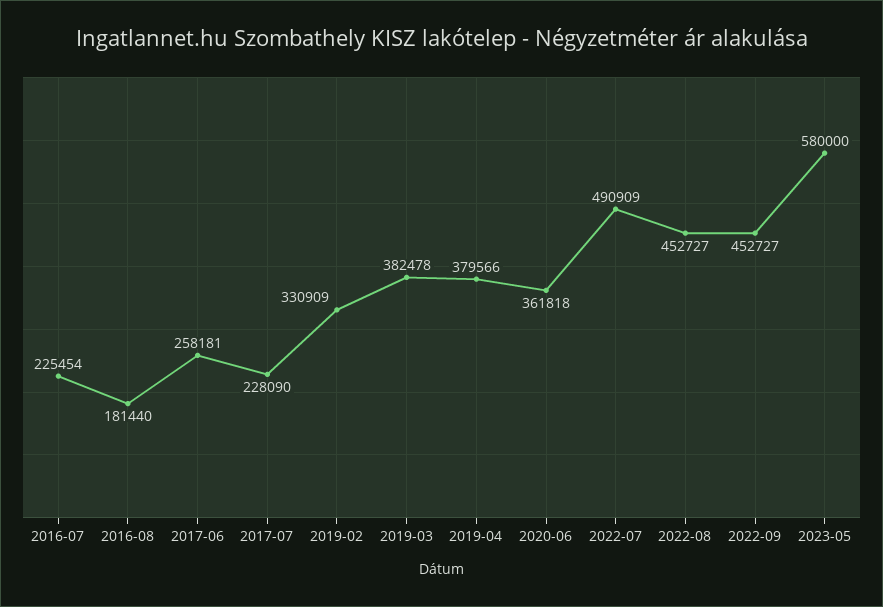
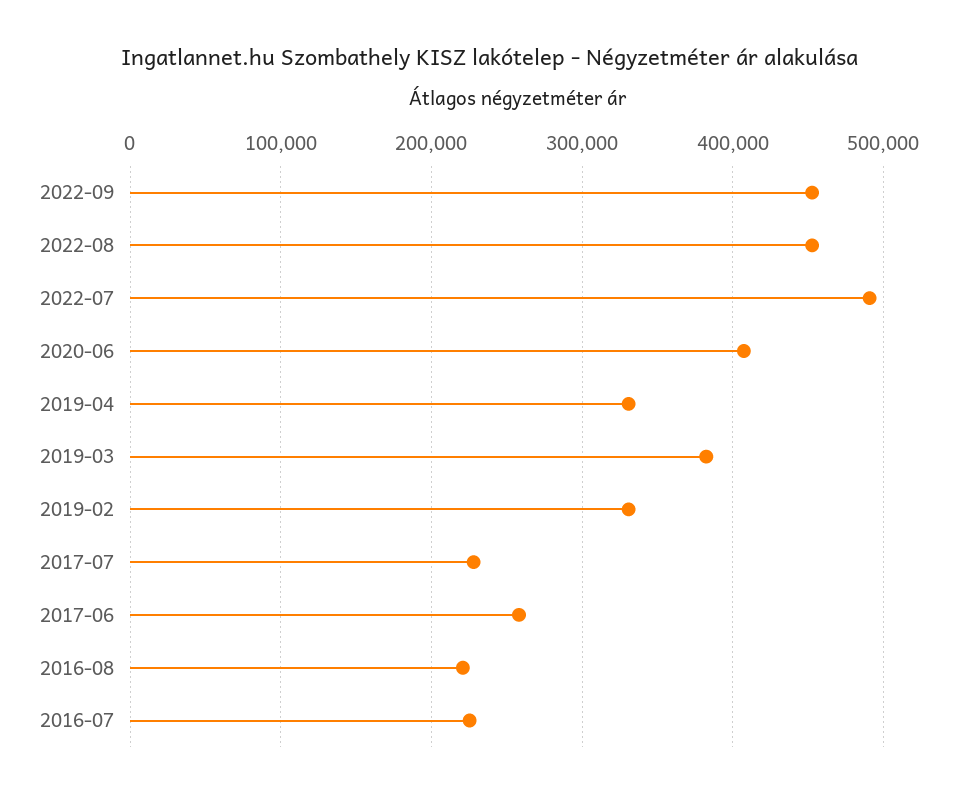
2016-08: 181440 -> 220000
2019-04: 379566 -> 330000
2020-06: 361818 -> 410000
2023-05: 580000 -> none

